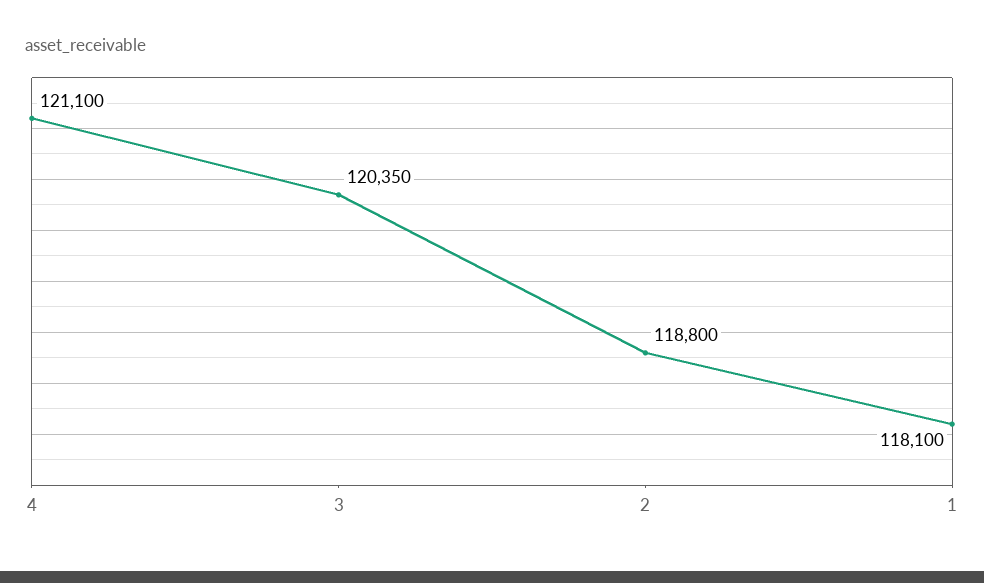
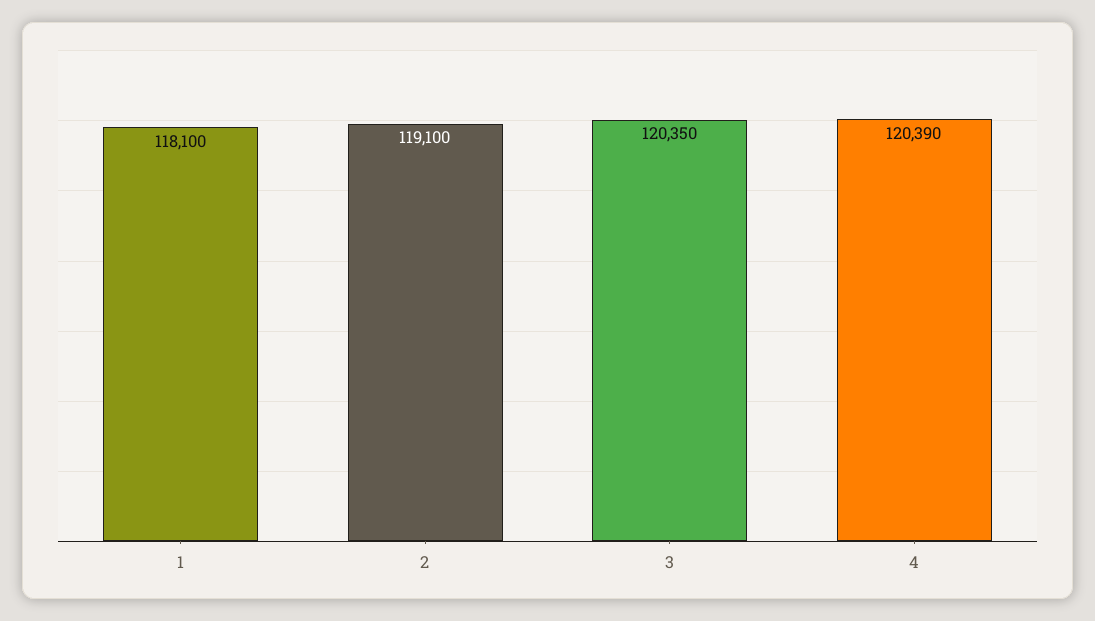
4: 121100 -> 120390
2: 118800 -> 119100

